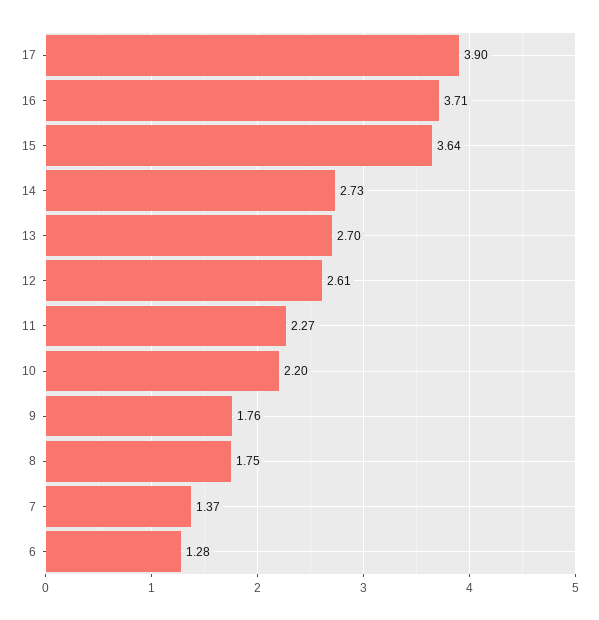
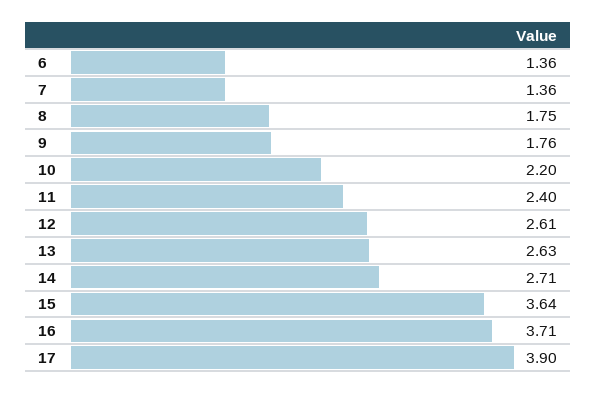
14: 2.73 -> 2.71
13: 2.7 -> 2.63
11: 2.27 -> 2.4
7: 1.37 -> 1.36
6: 1.28 -> 1.36

